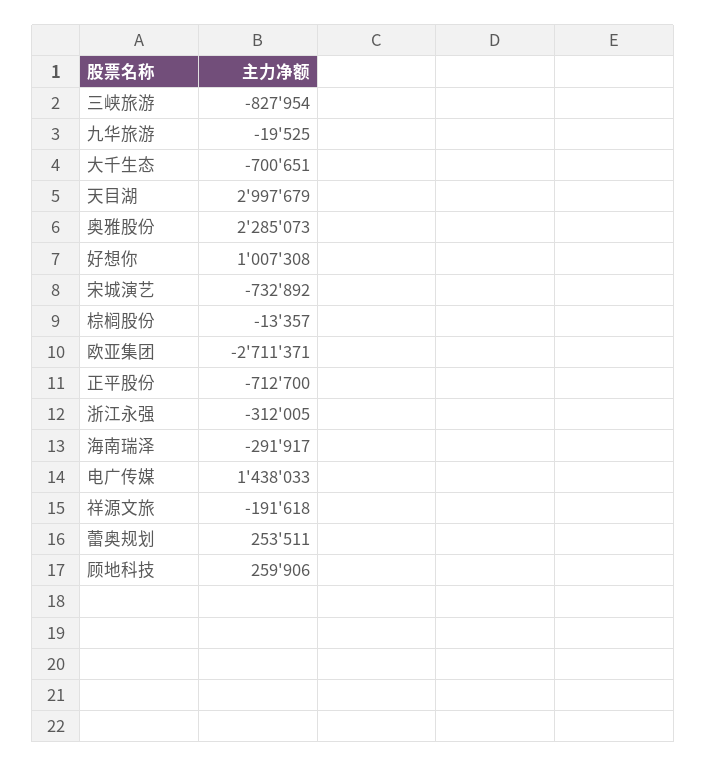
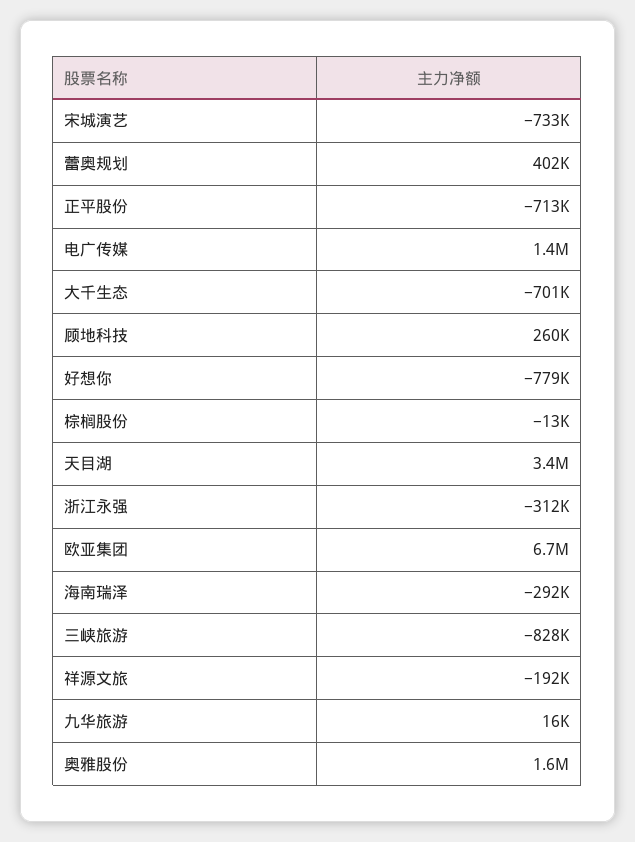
九华旅游: -19525 -> 16000
天目湖: 2997679 -> 3400000
奥雅股份: 2285073 -> 1600000
好想你: 1007308 -> -779000
欧亚集团: -2711371 -> 6700000
蕾奥规划: 253511 -> 402000

